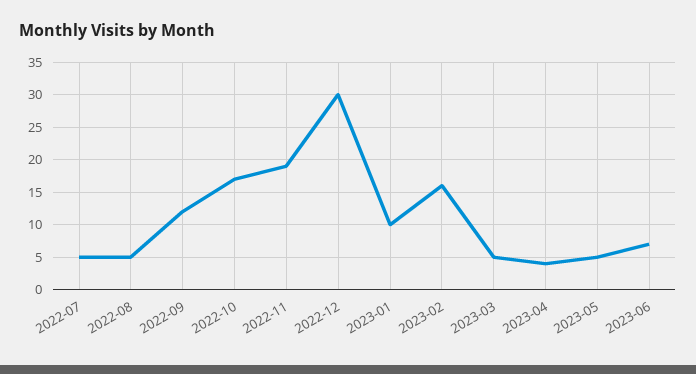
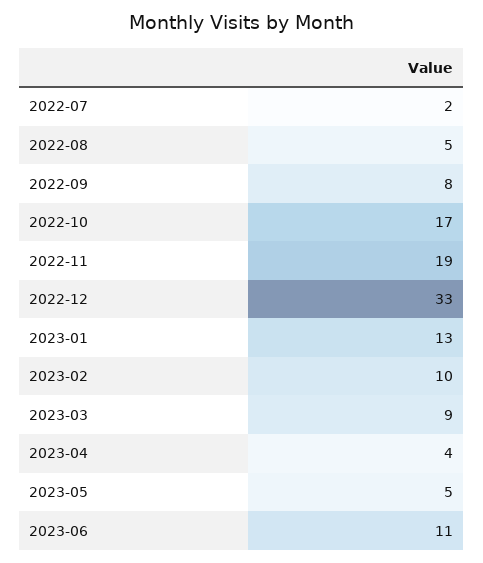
2022-07: 5 -> 2
2022-09: 12 -> 8
2022-12: 30 -> 33
2023-01: 10 -> 13
2023-02: 16 -> 10
2023-03: 5 -> 9
2023-06: 7 -> 11

